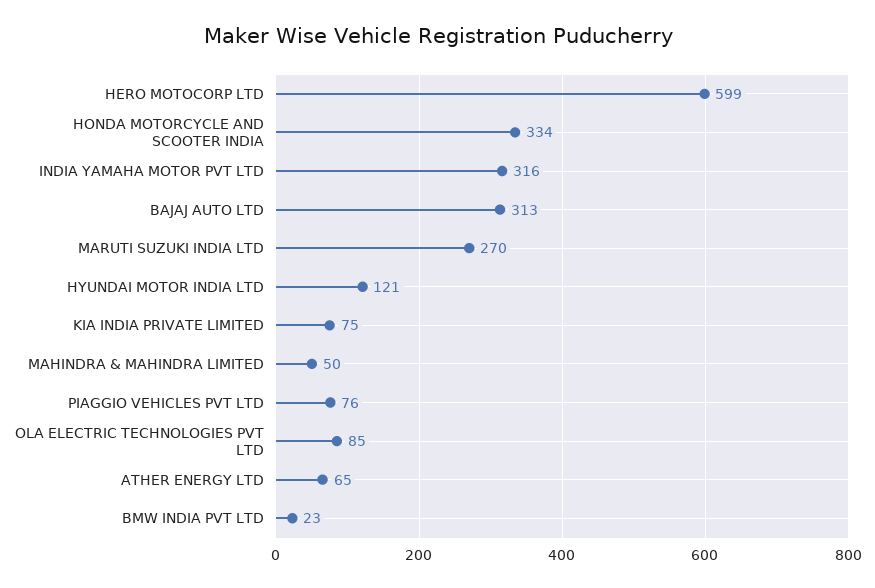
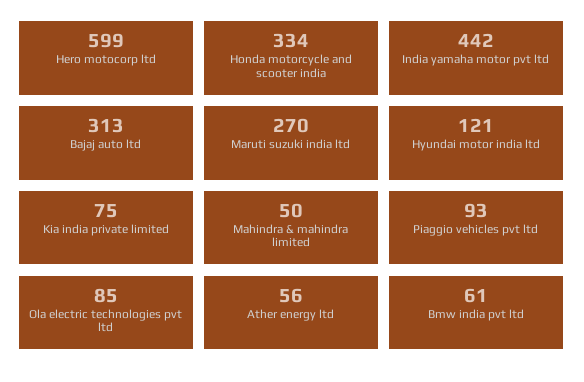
INDIA YAMAHA MOTOR PVT LTD: 316 -> 442
PIAGGIO VEHICLES PVT LTD: 76 -> 93
ATHER ENERGY LTD: 65 -> 56
BMW INDIA PVT LTD: 23 -> 61

